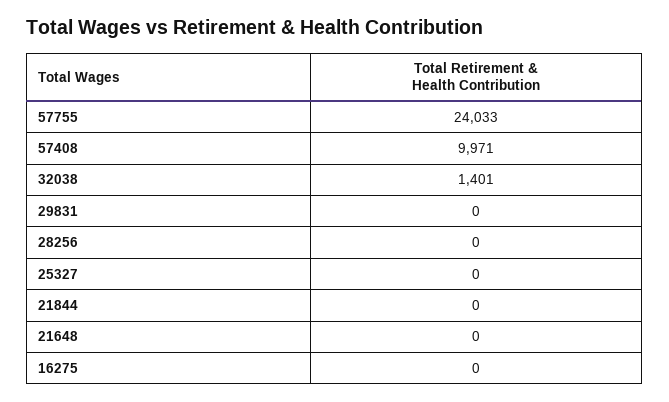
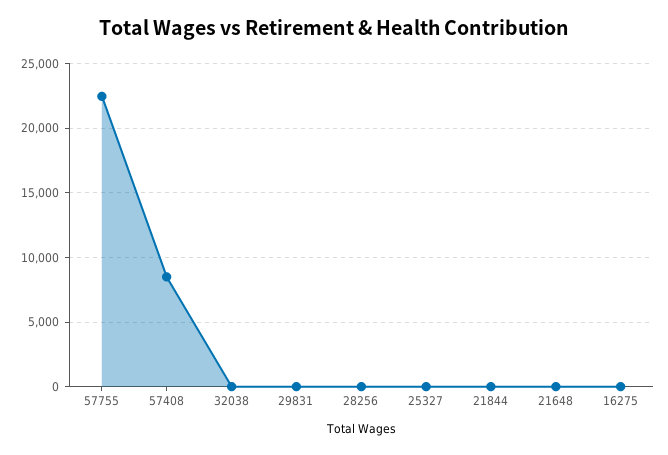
57755: 24033 -> 22500
57408: 9971 -> 8500
32038: 1401 -> 0

